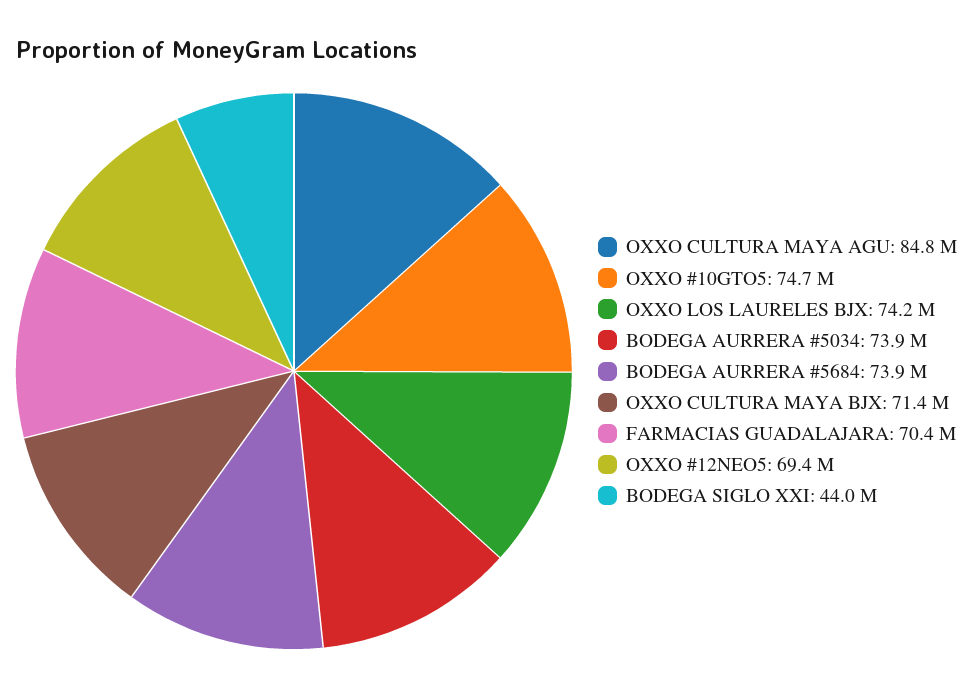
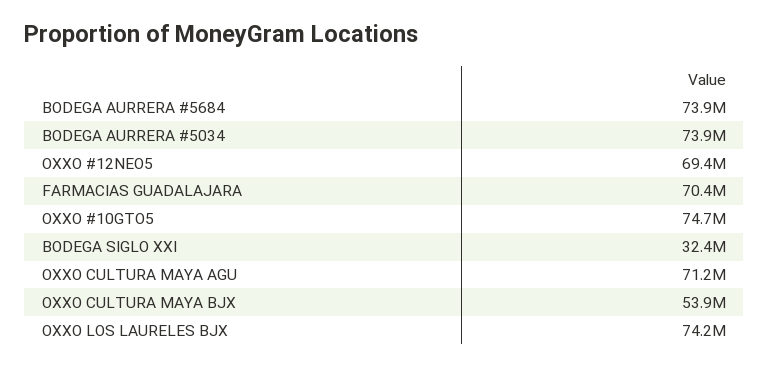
OXXO CULTURA MAYA AGU: 84800000 -> 71200000
OXXO CULTURA MAYA BJX: 71400000 -> 53900000
BODEGA SIGLO XXI: 44000000 -> 32400000

